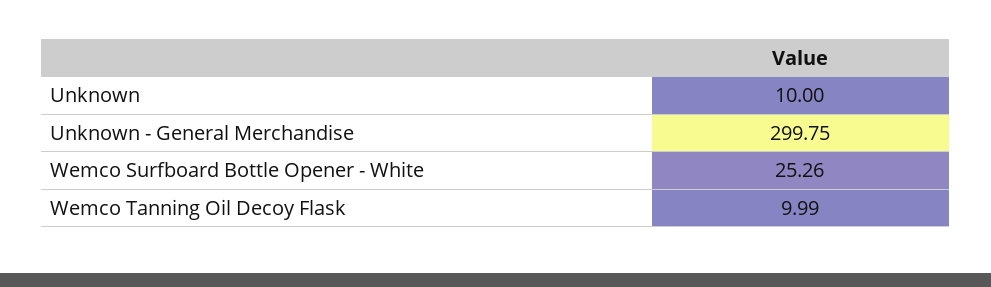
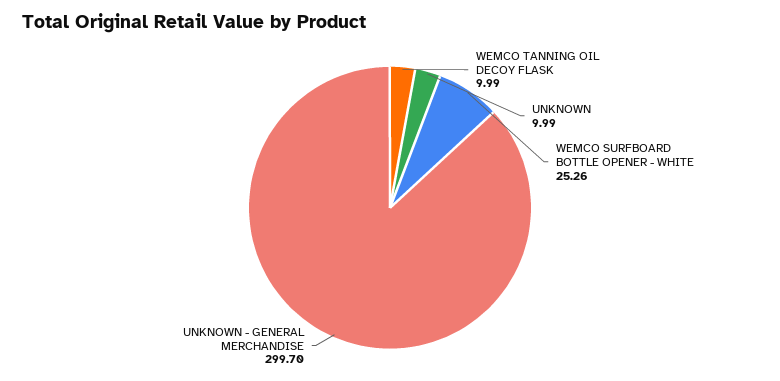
Unknown: 10 -> 9.99
Unknown - General Merchandise: 299.75 -> 299.7

